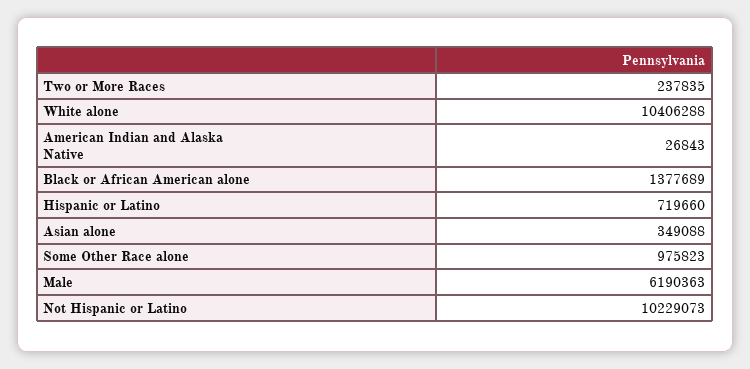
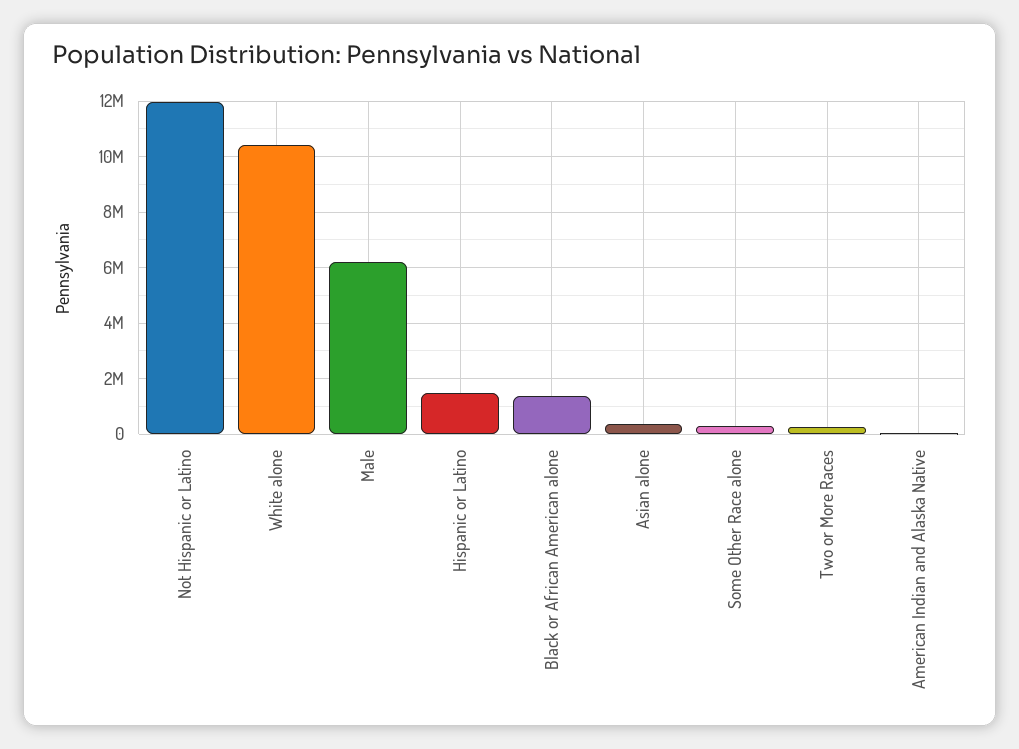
Hispanic or Latino: 719660 -> 1500000
Some Other Race alone: 975823 -> 250000
Not Hispanic or Latino: 10229073 -> 12000000

